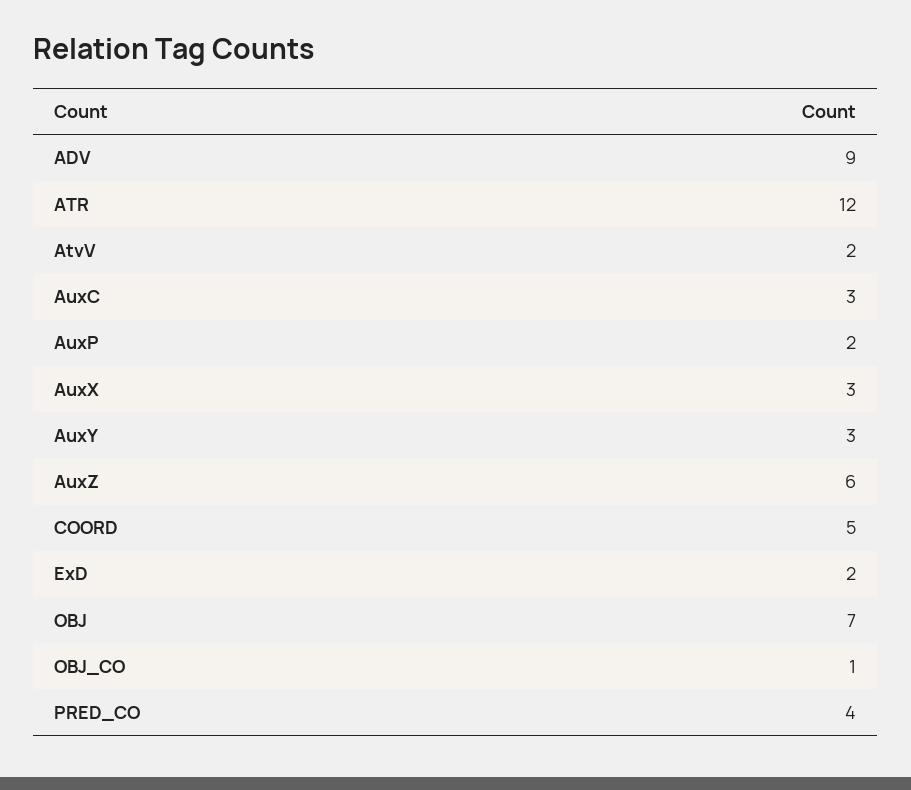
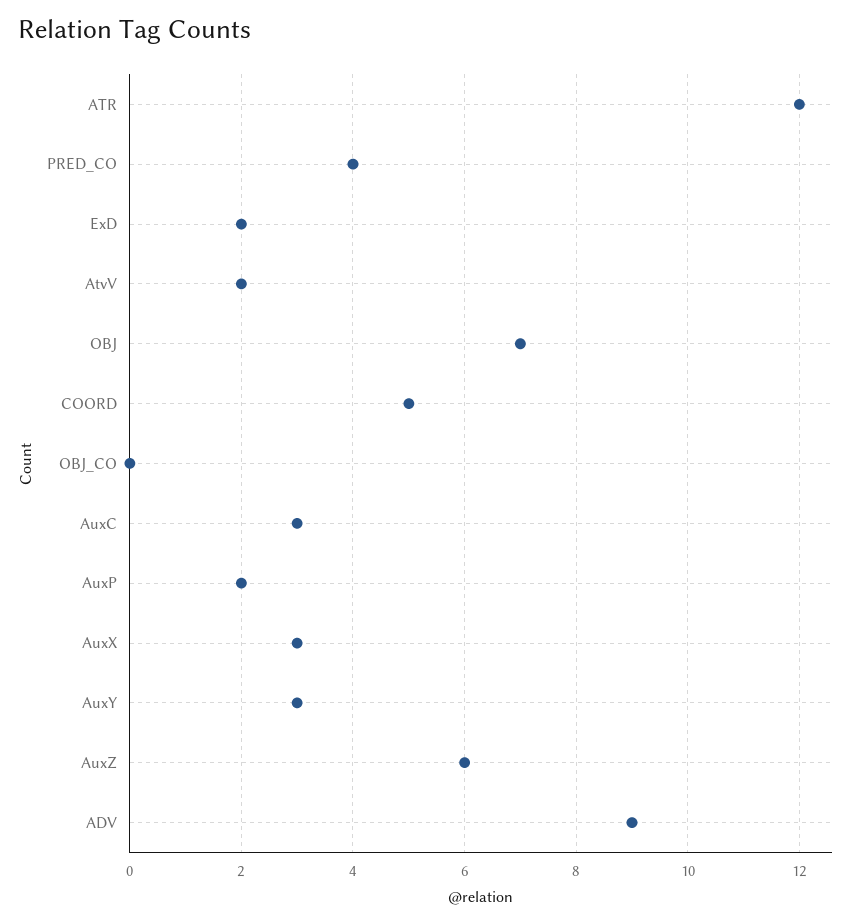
OBJ_CO: 1 -> 0

